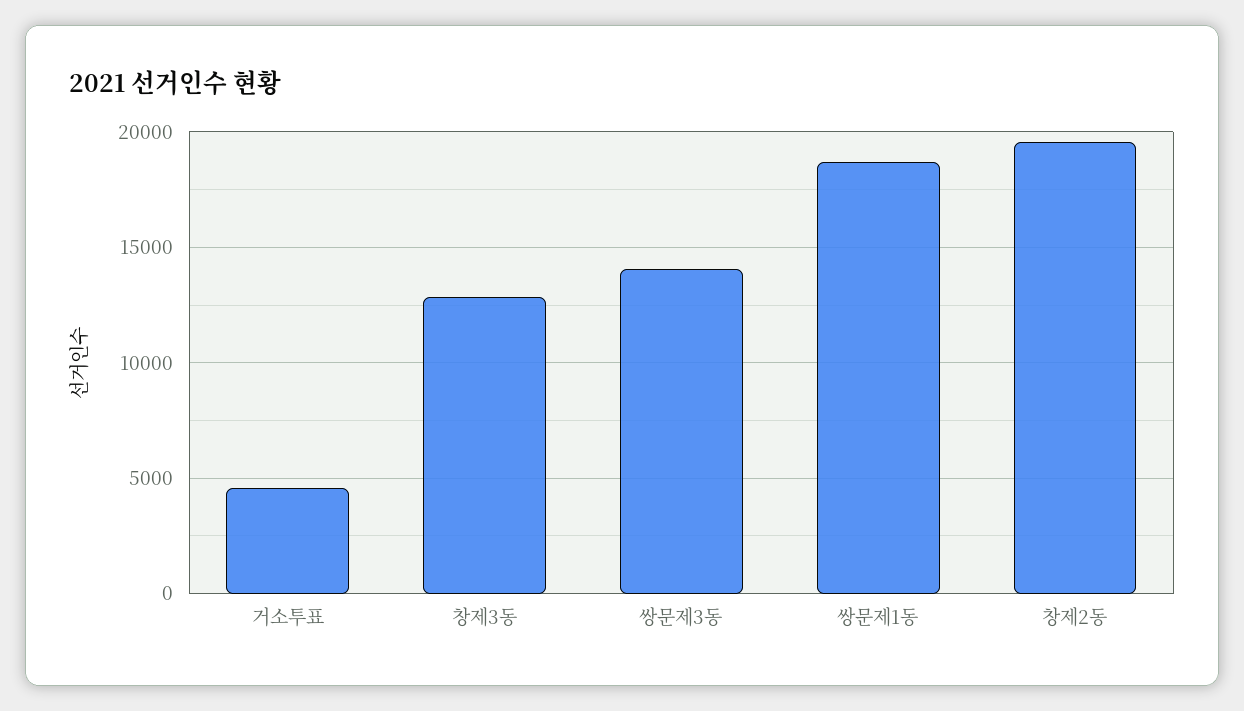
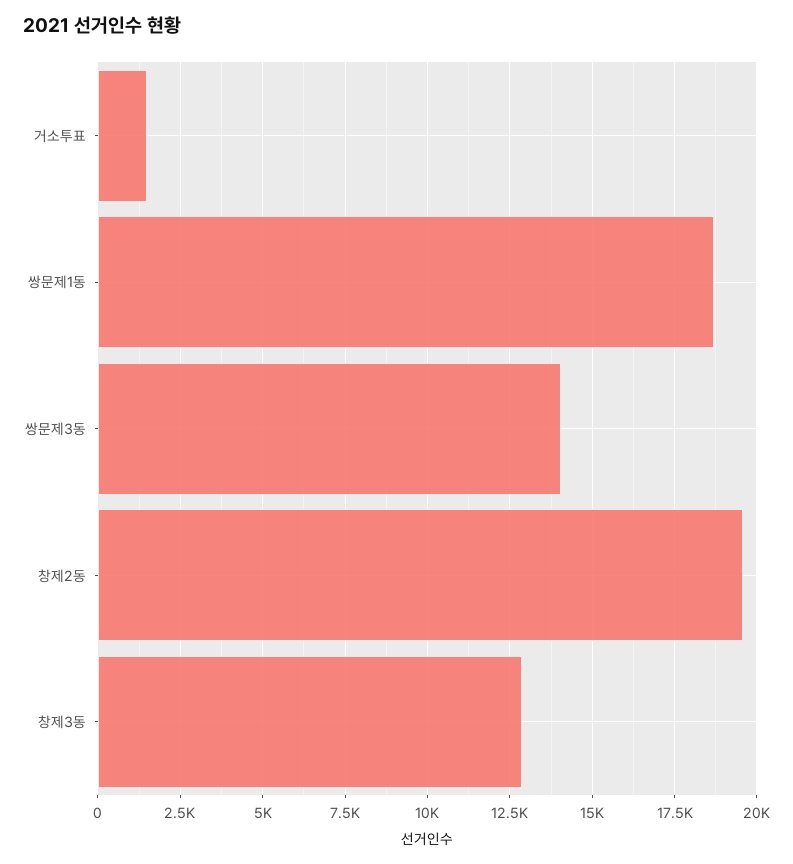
거소투표: 4500 -> 1500

